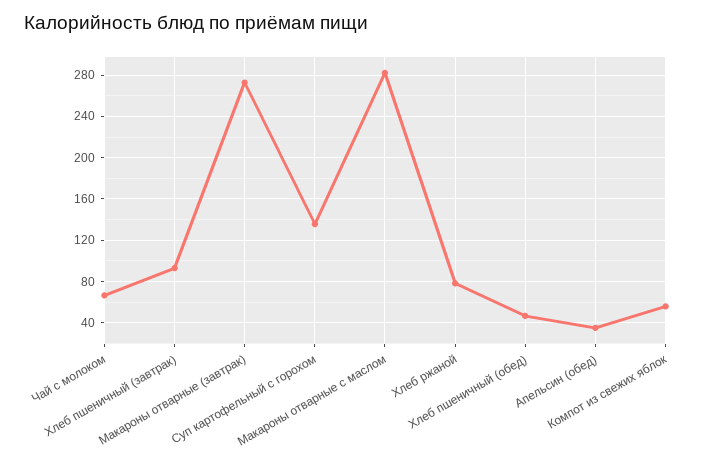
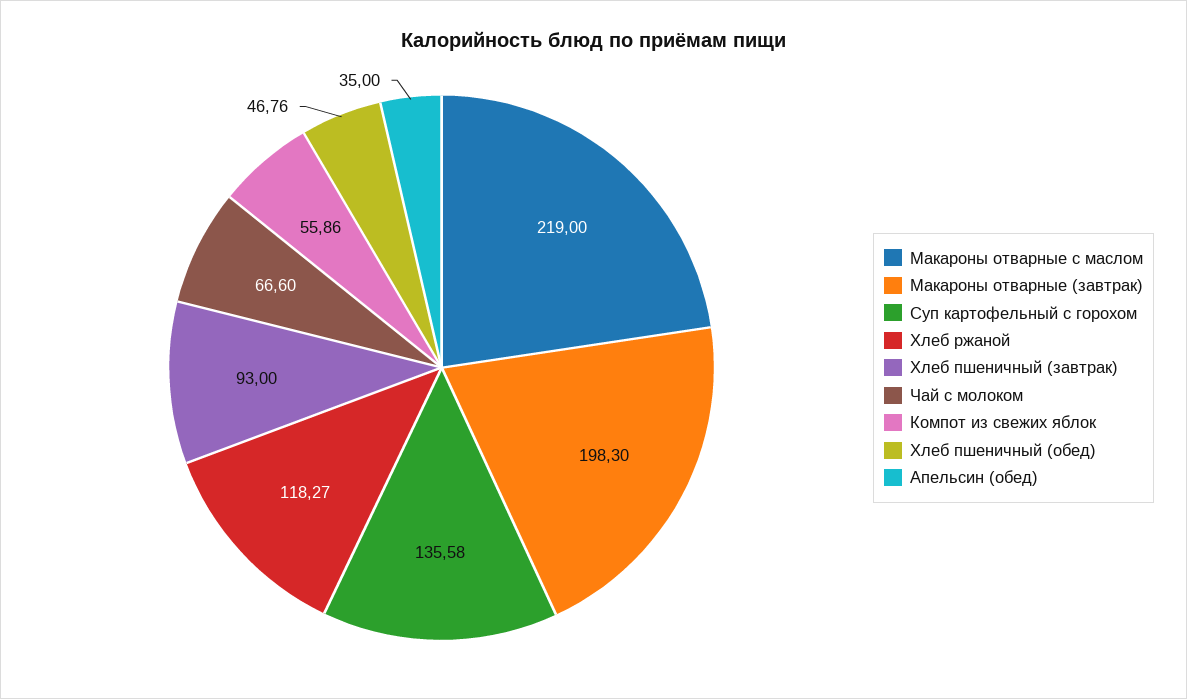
Макароны отварные (завтрак): 270 -> 198.3
Макароны отварные с маслом: 280 -> 219
Хлеб ржаной: 80 -> 118.27

